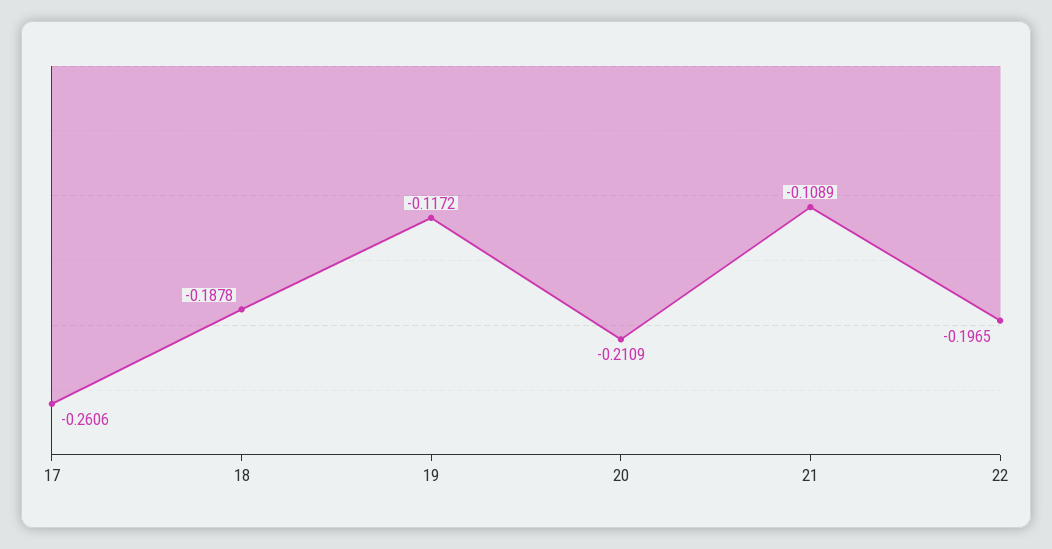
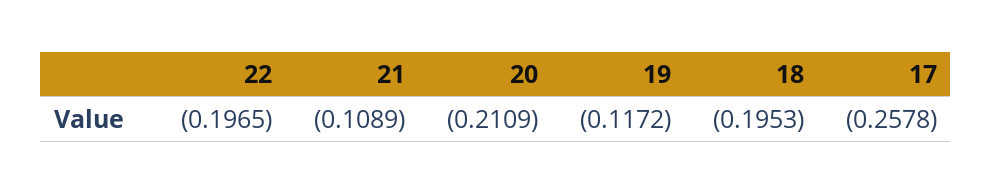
17: -0.2606 -> -0.2578
18: -0.1878 -> -0.1953

